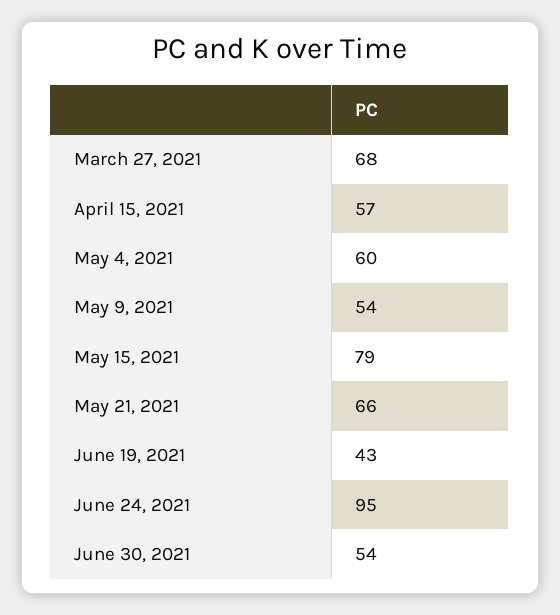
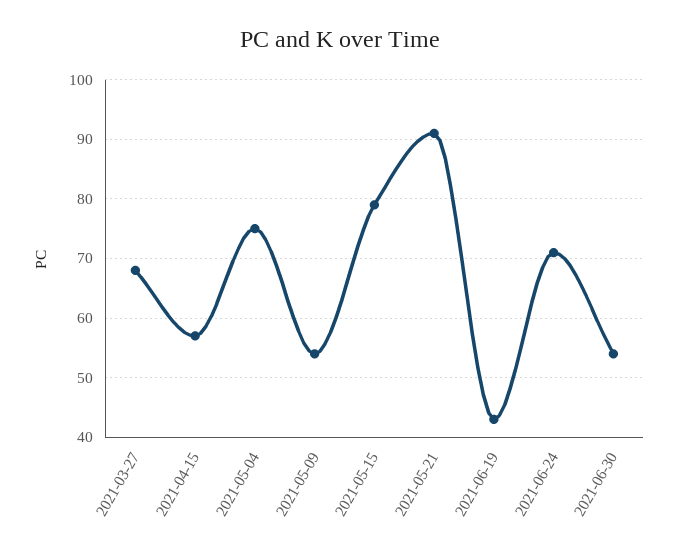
May 4, 2021: 60 -> 75
May 21, 2021: 66 -> 90
June 24, 2021: 95 -> 70

